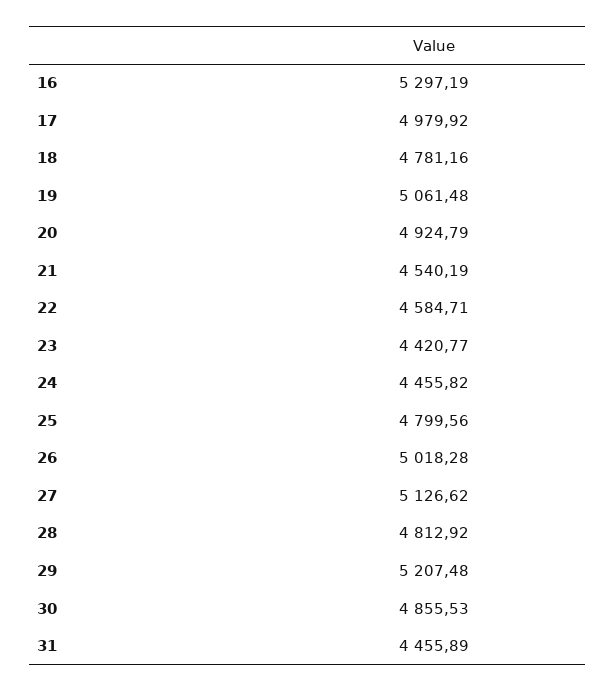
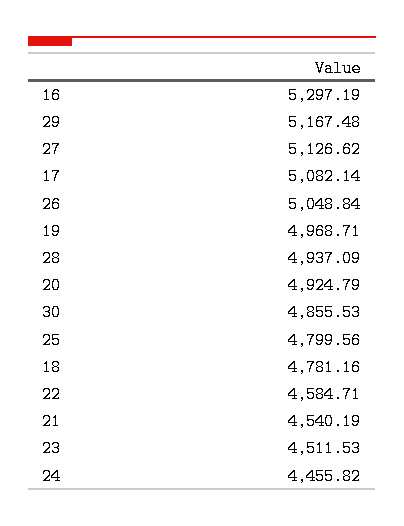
17: 4979.92 -> 5082.14
19: 5061.48 -> 4968.71
23: 4420.77 -> 4511.53
26: 5018.28 -> 5048.84
28: 4812.92 -> 4937.09
29: 5207.48 -> 5167.48
31: 4455.89 -> none

